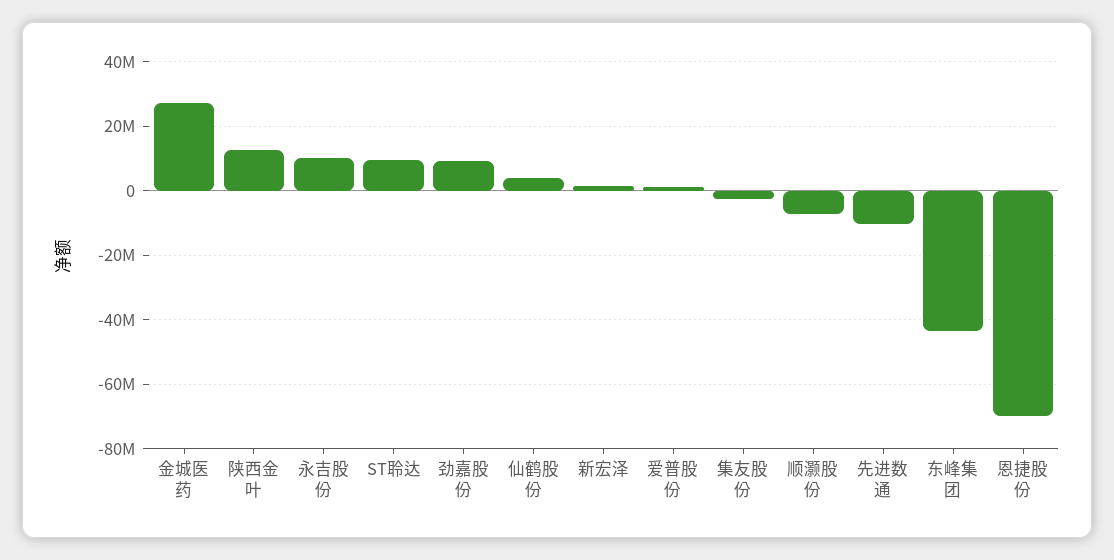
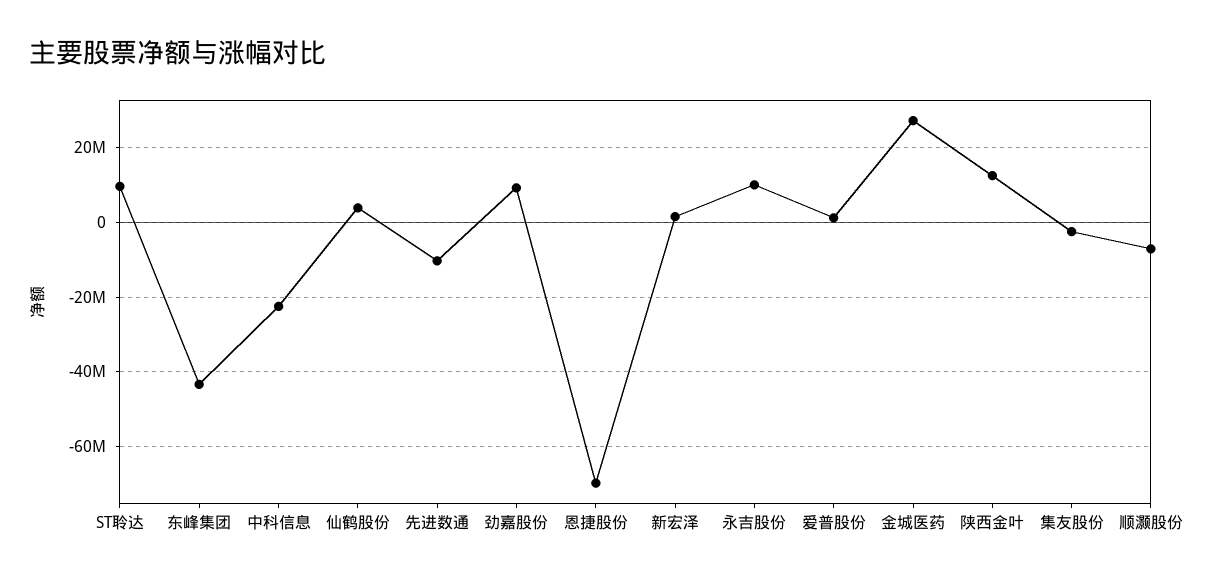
中科信息: none -> -22000000

